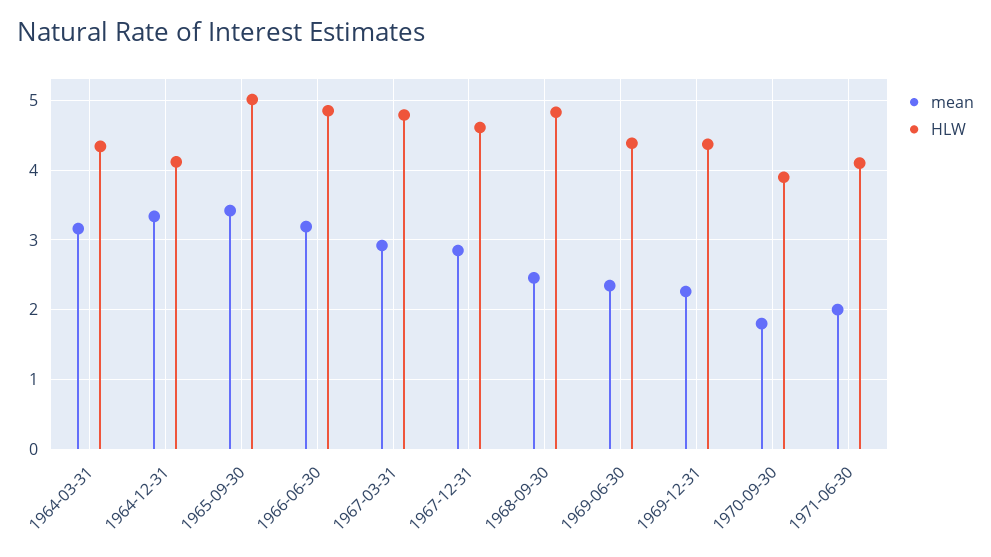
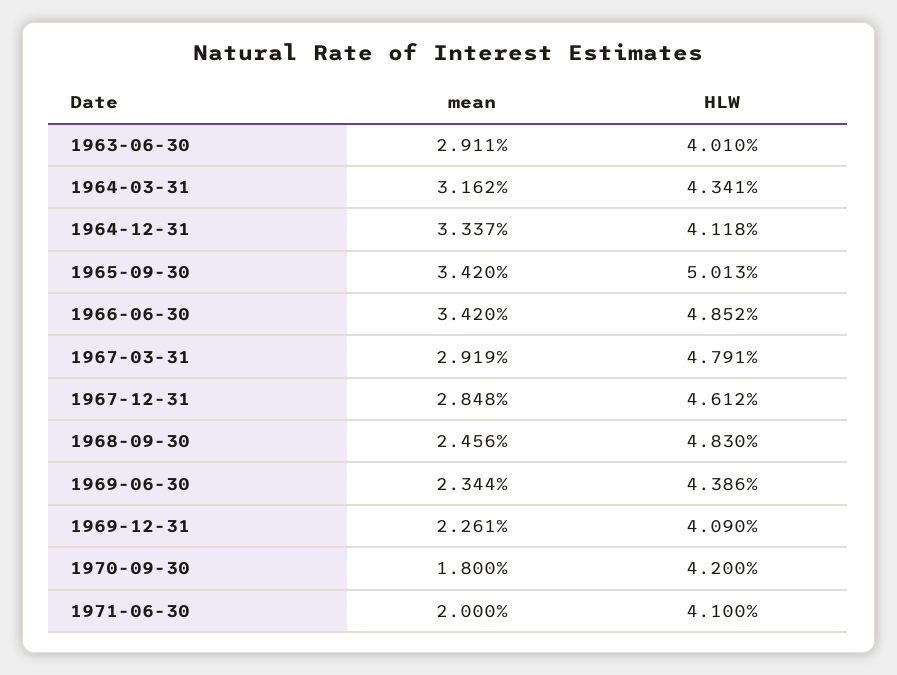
mean, 1966-06-30: 3.2 -> 3.42
HLW, 1969-12-31: 4.4 -> 4.09
HLW, 1970-09-30: 3.9 -> 4.2
mean, 1963-06-30: none -> 2.911
HLW, 1963-06-30: none -> 4.01

